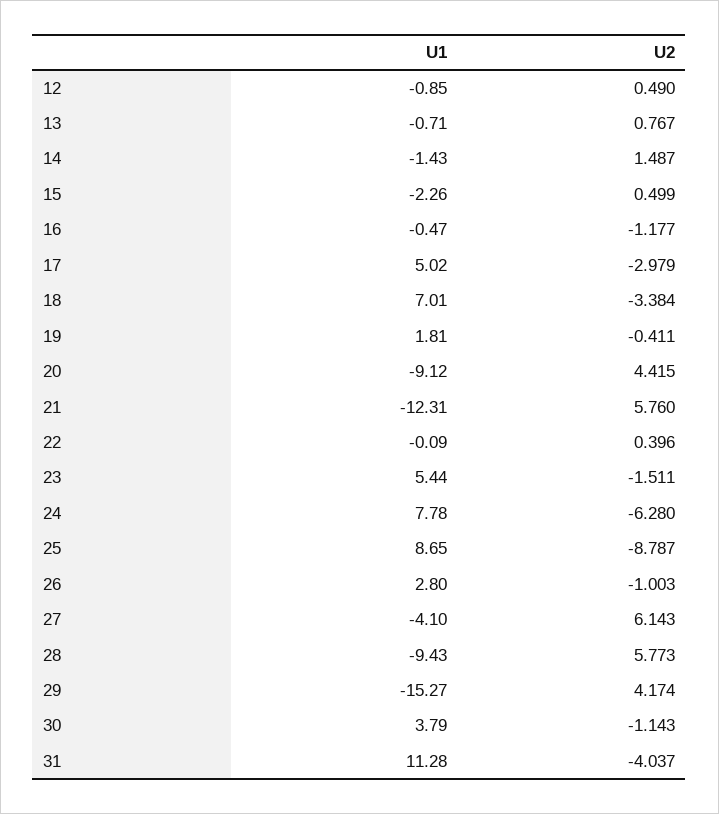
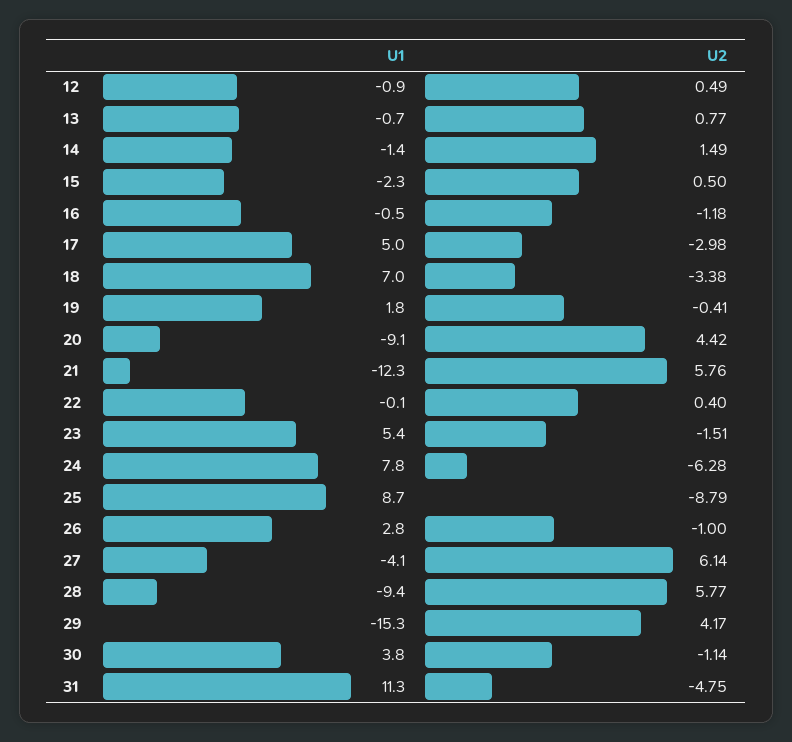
U2, 31: -4.037 -> -4.75

